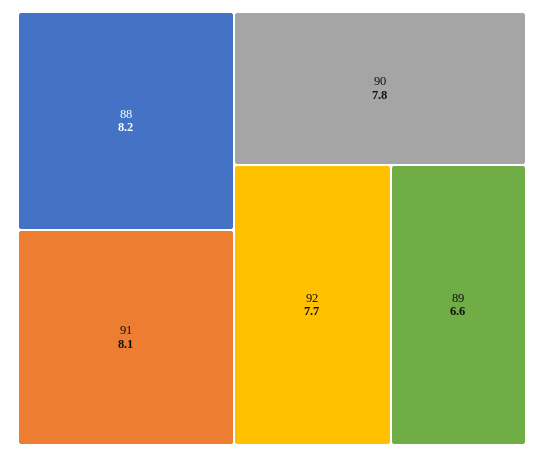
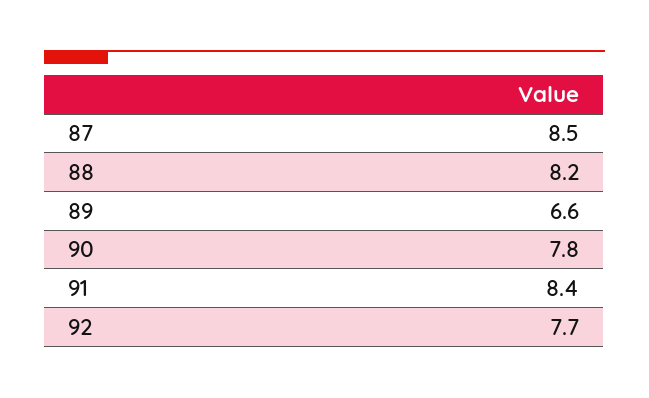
91: 8.1 -> 8.4
87: none -> 8.5

